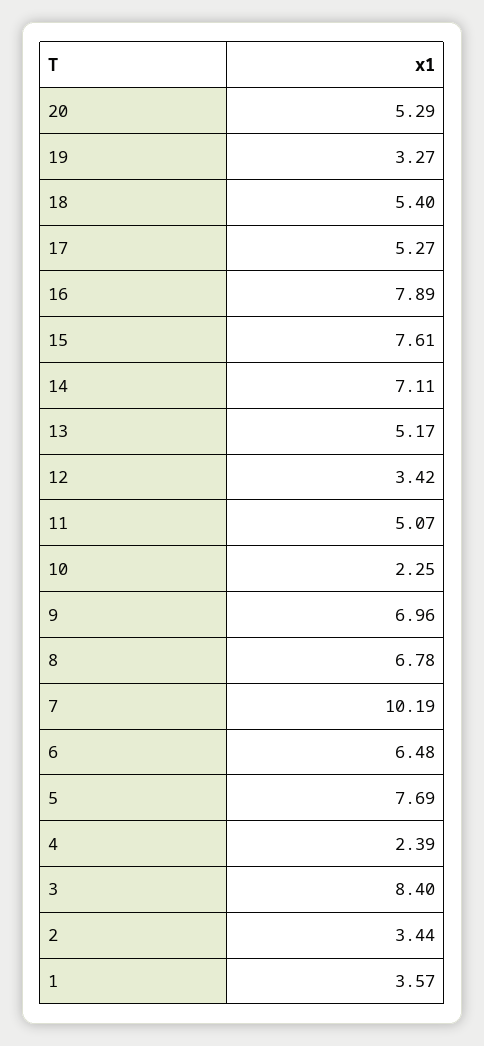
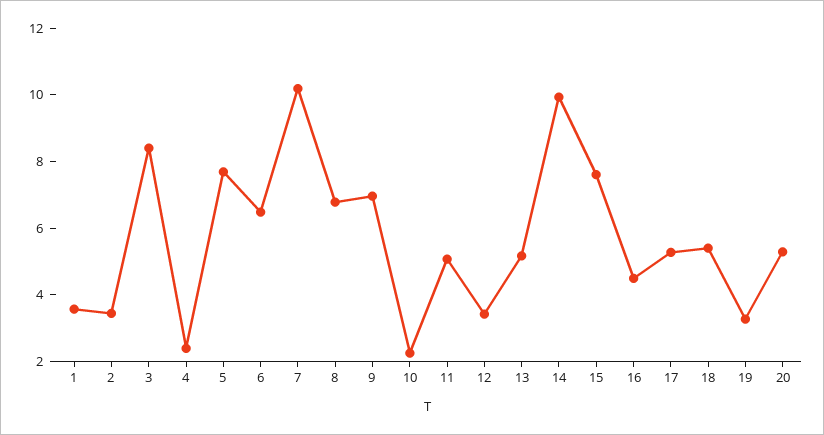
16: 7.89 -> 4.5
14: 7.11 -> 10

